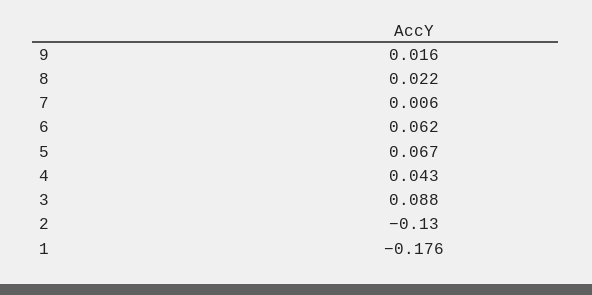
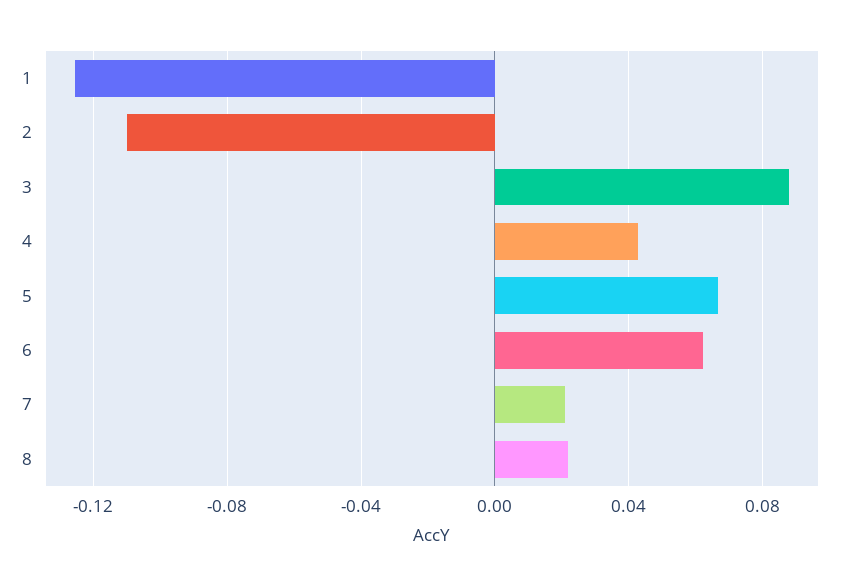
9: 0.016 -> none
7: 0.006 -> 0.02
2: -0.13 -> -0.11
1: -0.176 -> -0.125

